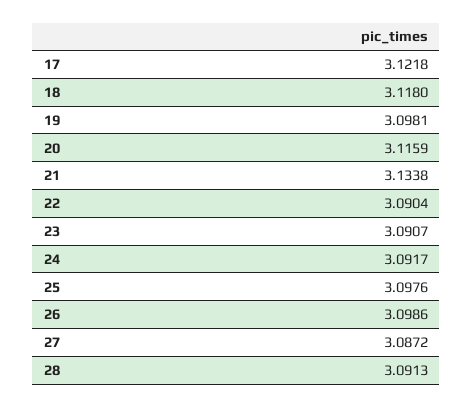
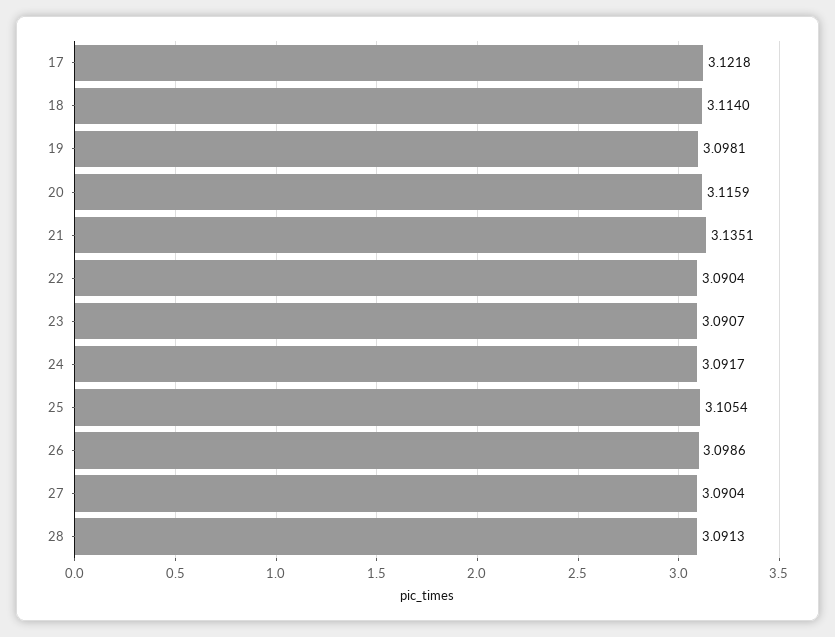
18: 3.118 -> 3.114
21: 3.1338 -> 3.1351
25: 3.0976 -> 3.1054
27: 3.0872 -> 3.0904

